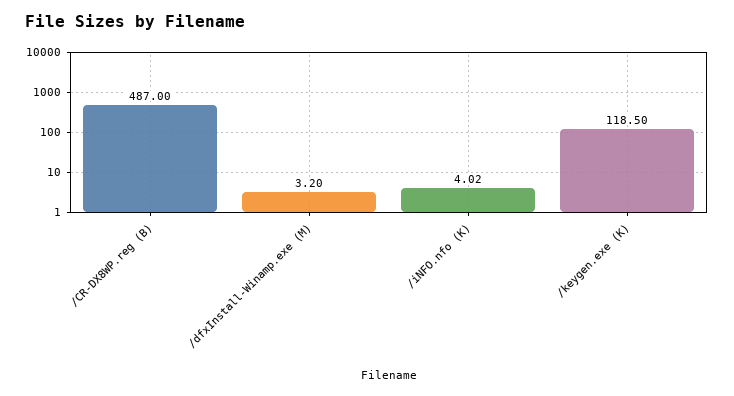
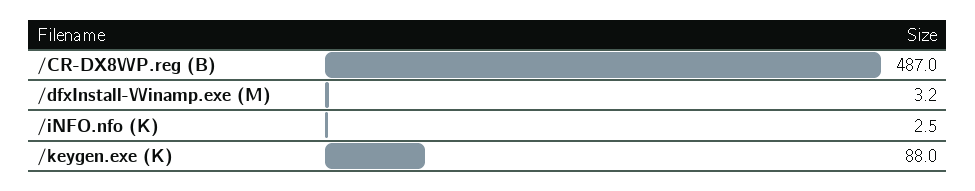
/iNFO.nfo (K): 4.02 -> 2.5
/keygen.exe (K): 118.5 -> 88

